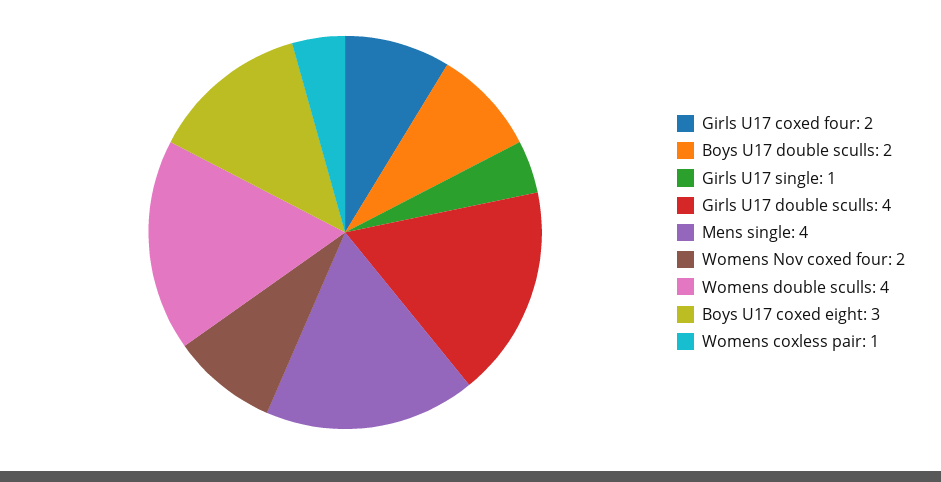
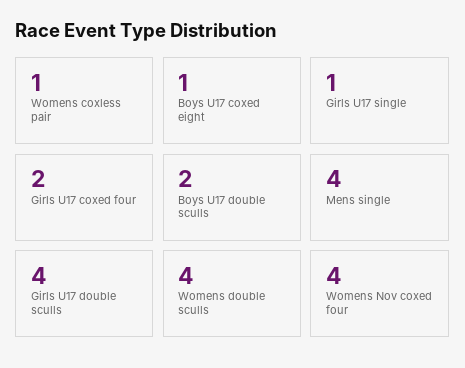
Womens Nov coxed four: 2 -> 4
Boys U17 coxed eight: 3 -> 1

